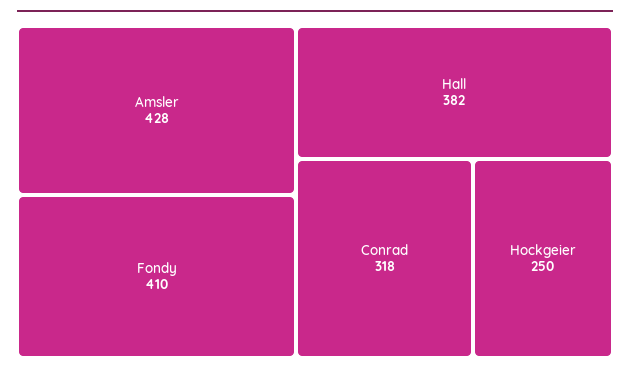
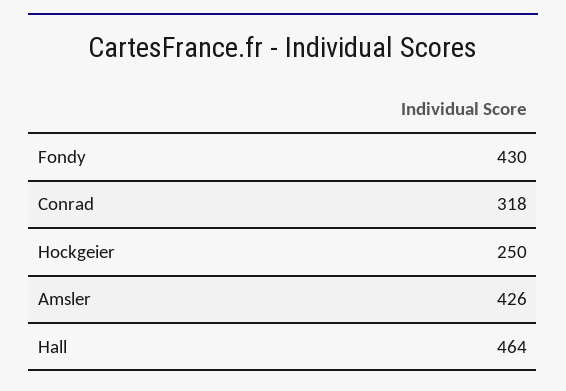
Amsler: 428 -> 426
Fondy: 410 -> 430
Hall: 382 -> 464

